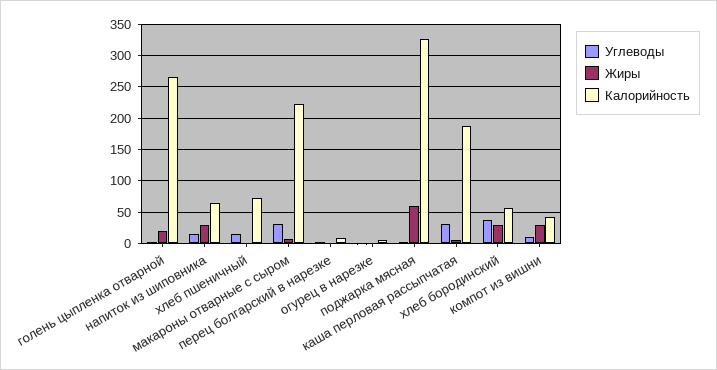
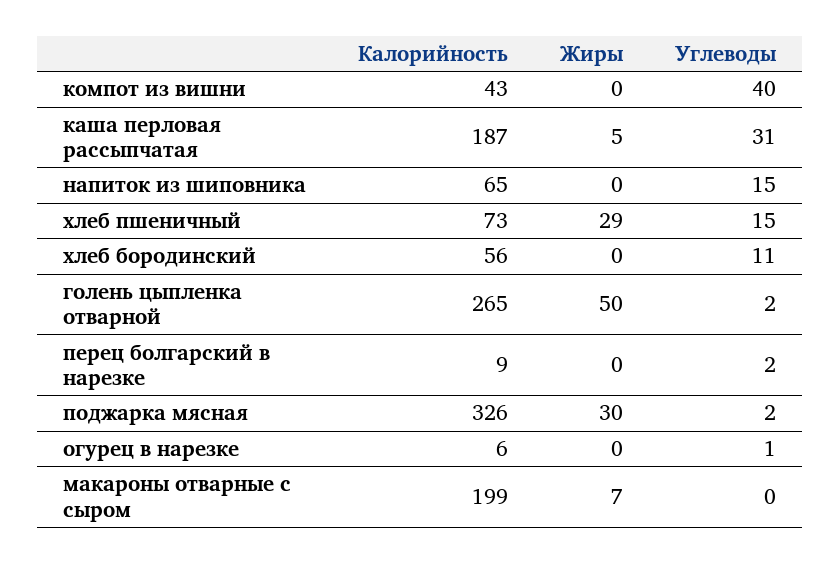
Жиры, голень цыпленка отварной: 20 -> 50
Жиры, напиток из шиповника: 30 -> 0
Жиры, хлеб пшеничный: 0 -> 29
Углеводы, макароны отварные с сыром: 30 -> 0
Калорийность, макароны отварные с сыром: 220 -> 199
Жиры, поджарка мясная: 60 -> 30
Углеводы, хлеб бородинский: 40 -> 11
Жиры, хлеб бородинский: 30 -> 0
Углеводы, компот из вишни: 10 -> 40
Жиры, компот из вишни: 30 -> 0

